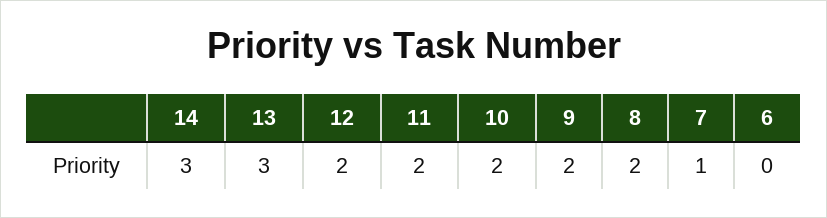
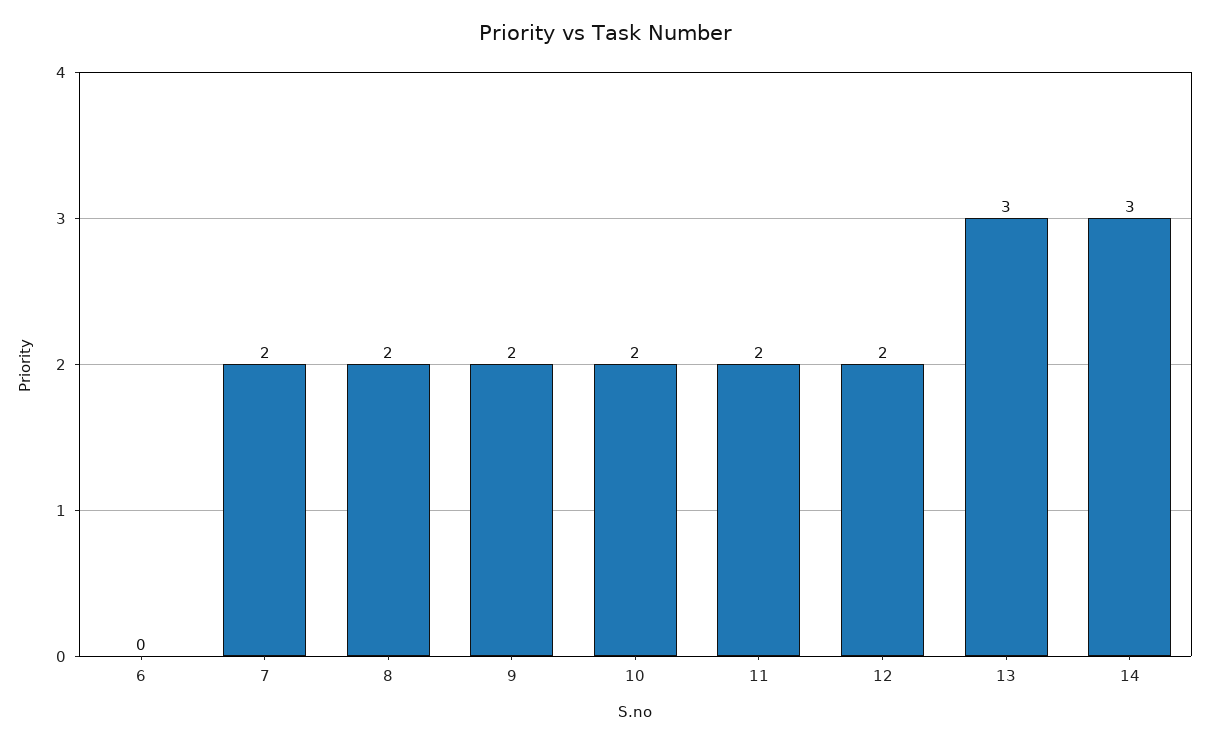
7: 1 -> 2

